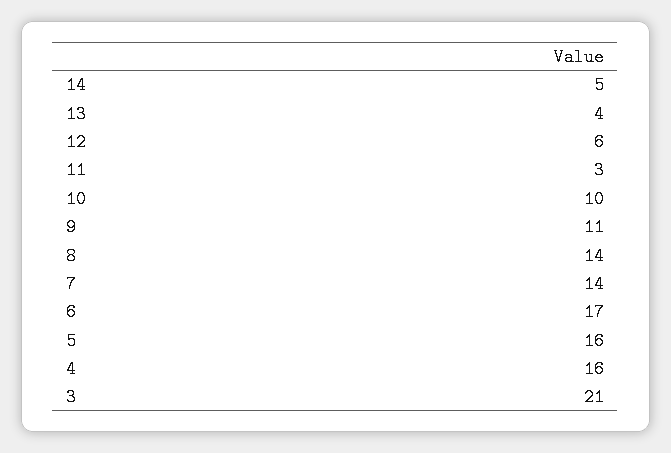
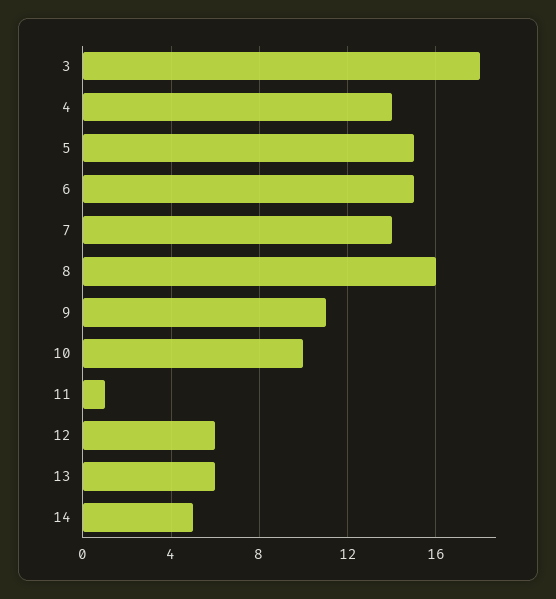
13: 4 -> 6
11: 3 -> 1
8: 14 -> 16
6: 17 -> 15
5: 16 -> 15
4: 16 -> 14
3: 21 -> 18

